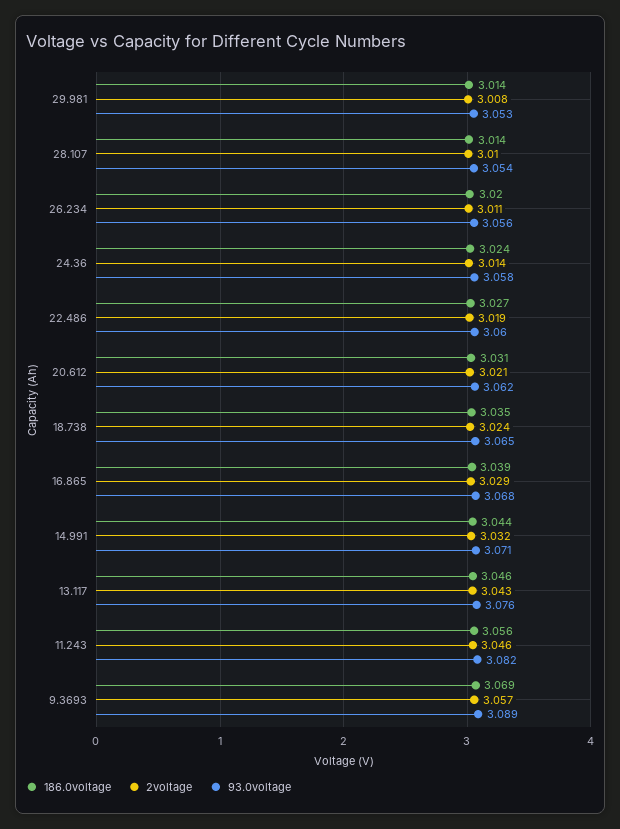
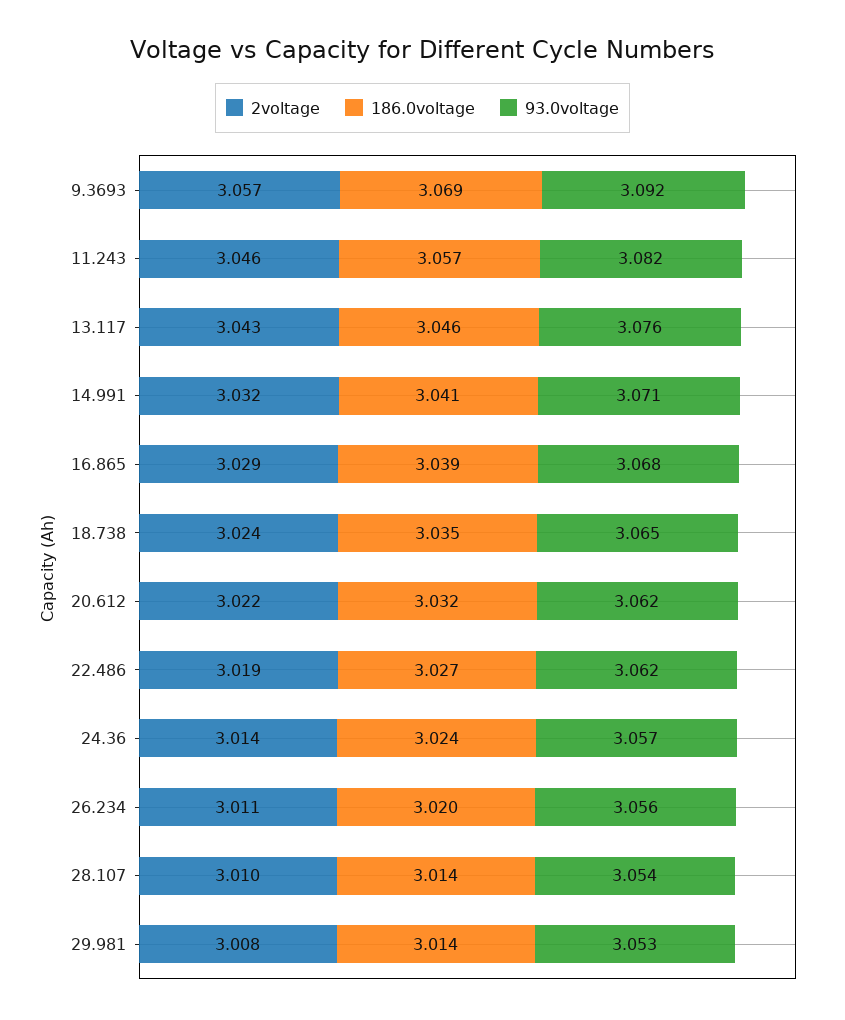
93.0voltage, 24.36: 3.058 -> 3.057
93.0voltage, 22.486: 3.06 -> 3.062
186.0voltage, 20.612: 3.031 -> 3.032
2voltage, 20.612: 3.021 -> 3.022
186.0voltage, 14.991: 3.044 -> 3.041
186.0voltage, 11.243: 3.056 -> 3.057
93.0voltage, 9.3693: 3.089 -> 3.092

